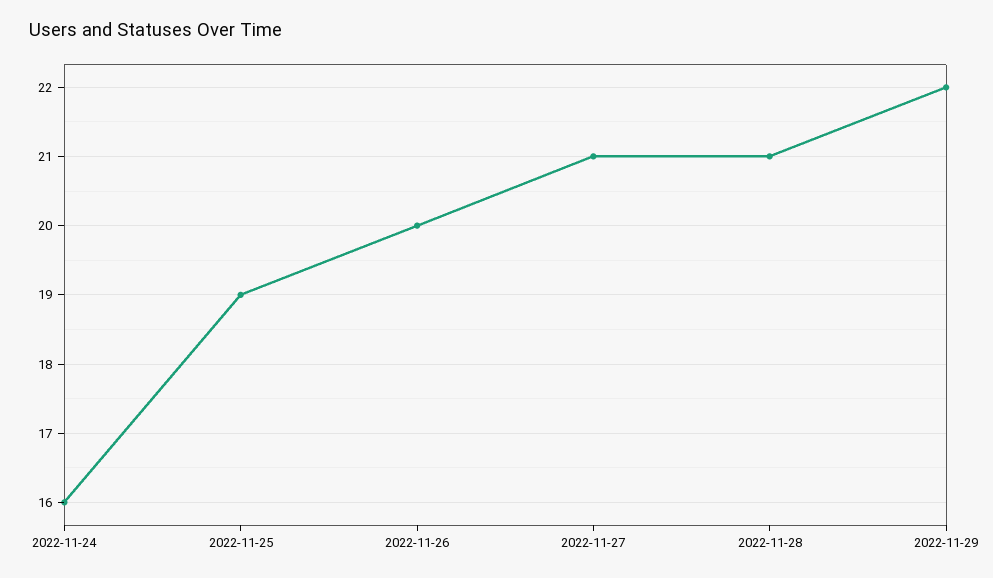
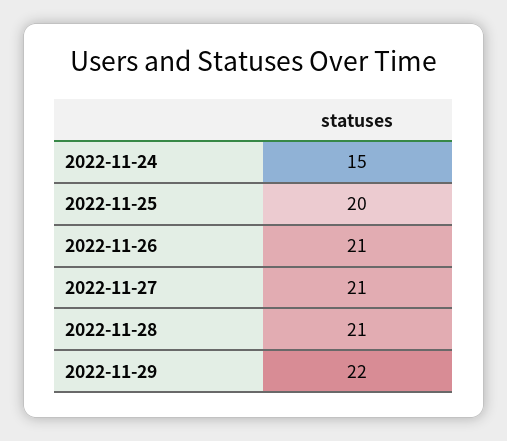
2022-11-24: 16 -> 15
2022-11-25: 19 -> 20
2022-11-26: 20 -> 21

